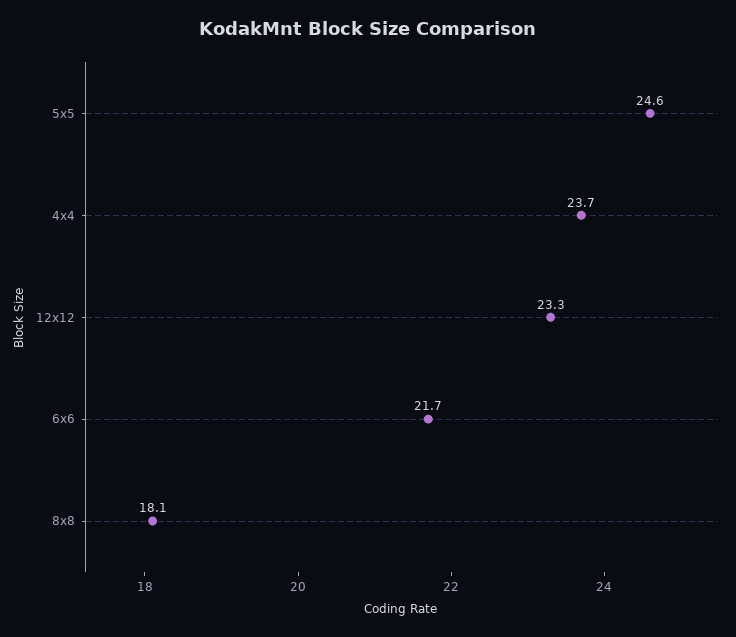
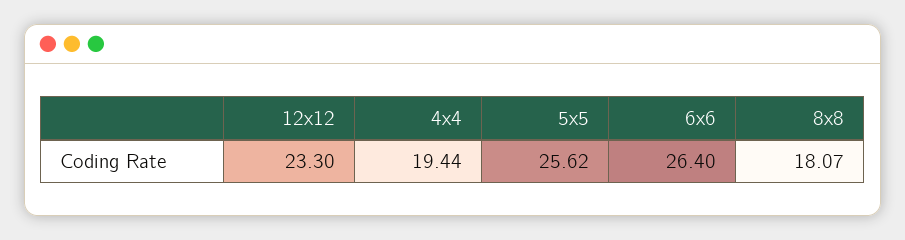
5x5: 24.6 -> 25.62
4x4: 23.7 -> 19.44
6x6: 21.7 -> 26.4

